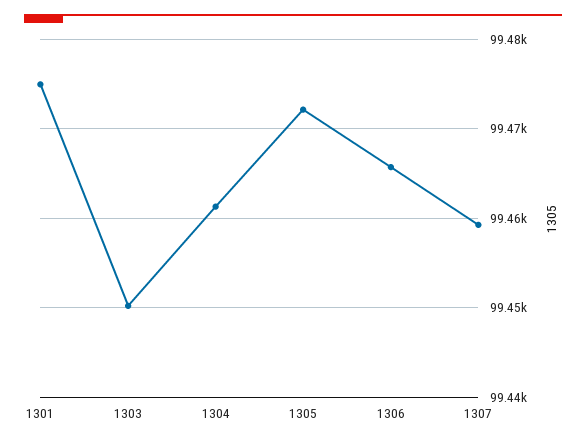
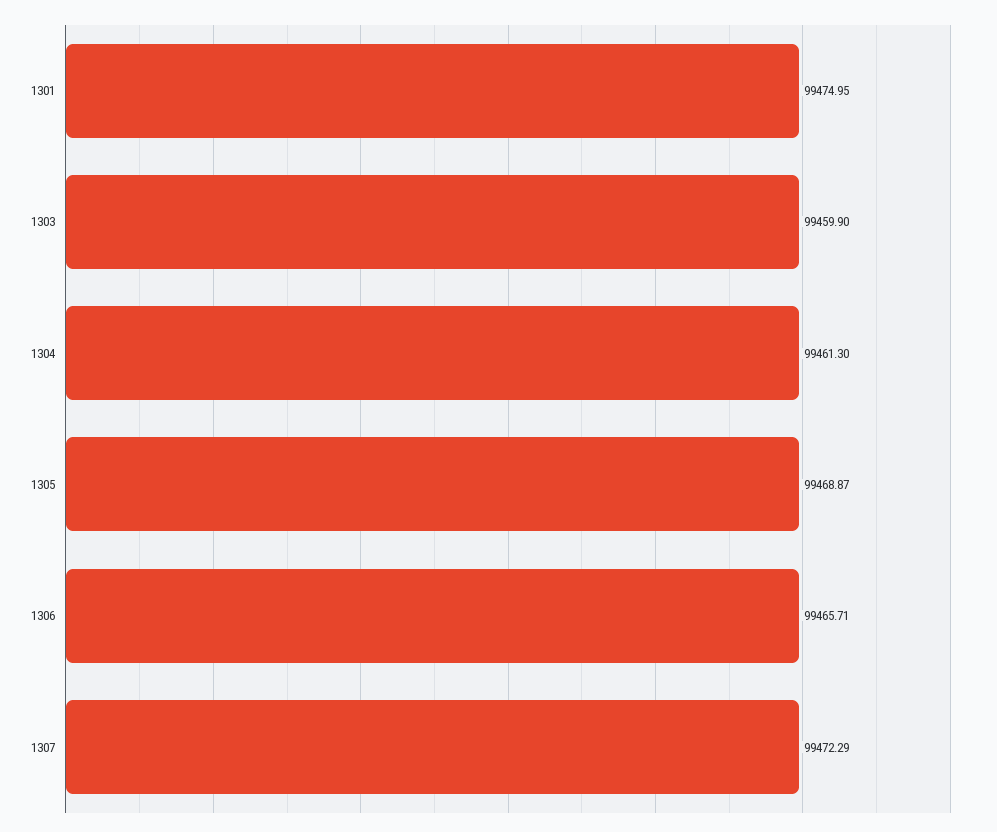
1303: 99450 -> 99459.9
1305: 99472 -> 99468.87
1307: 99459 -> 99472.29

